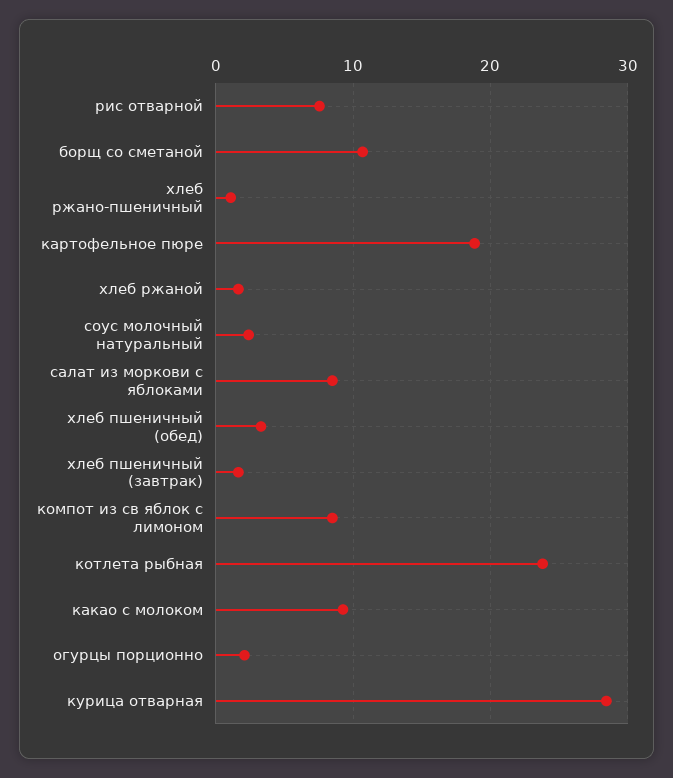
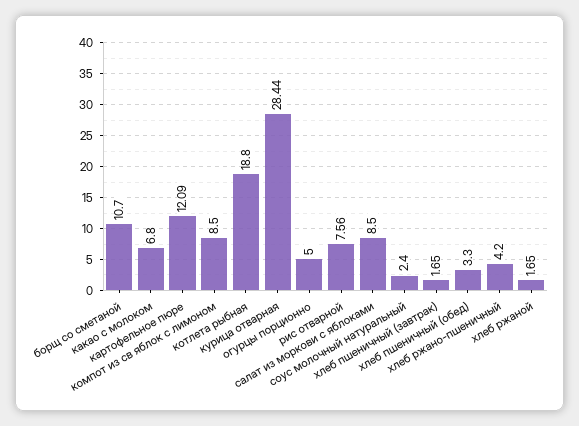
хлеб ржано-пшеничный: 1 -> 4.2
картофельное пюре: 19 -> 12.09
котлета рыбная: 24 -> 18.8
какао с молоком: 9 -> 6.8
огурцы порционно: 2 -> 5

